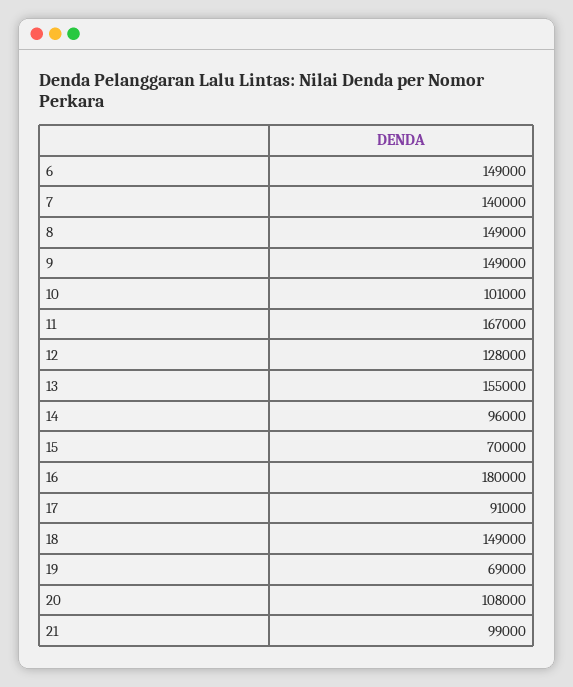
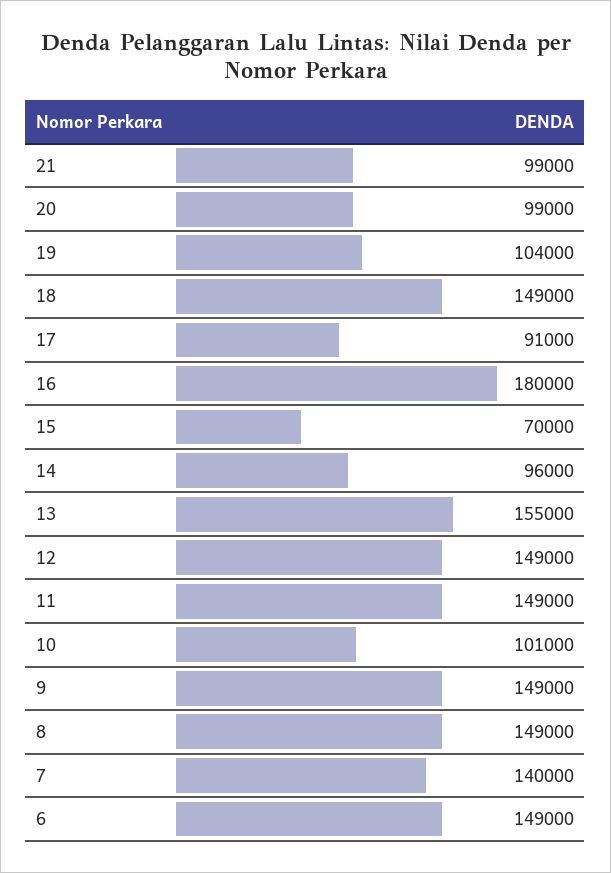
11: 167000 -> 149000
12: 128000 -> 149000
19: 69000 -> 104000
20: 108000 -> 99000

